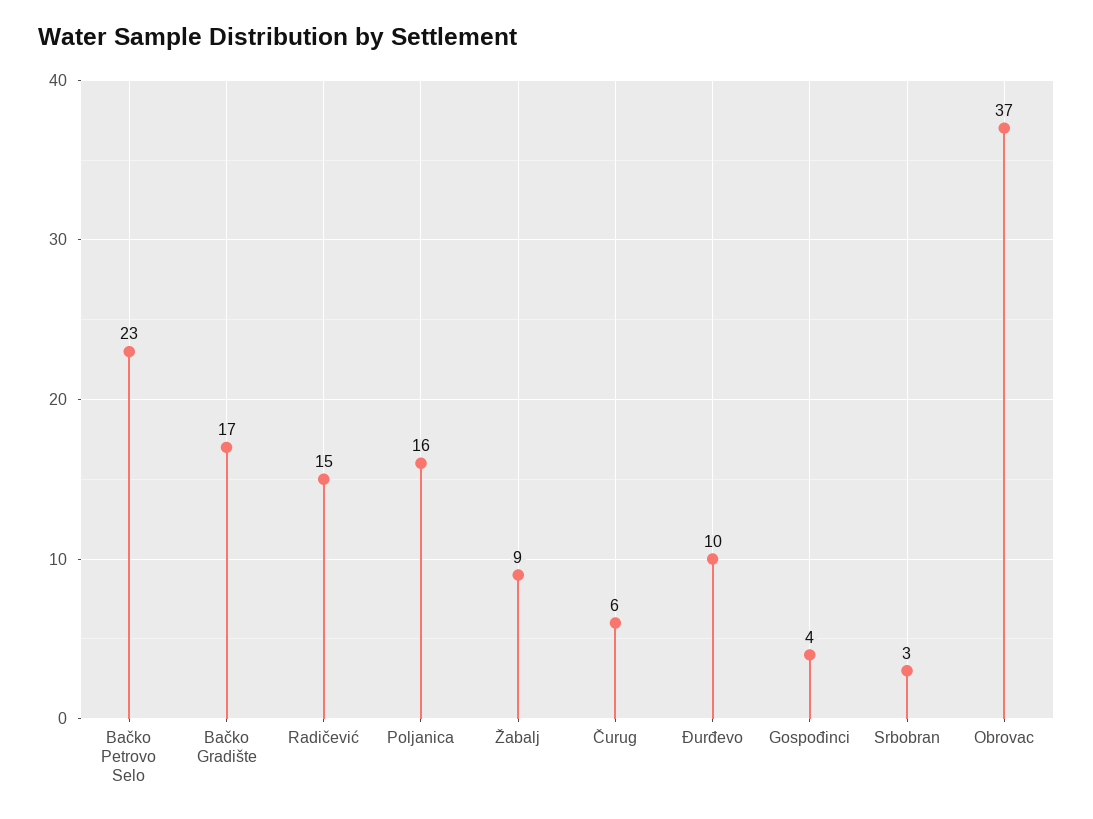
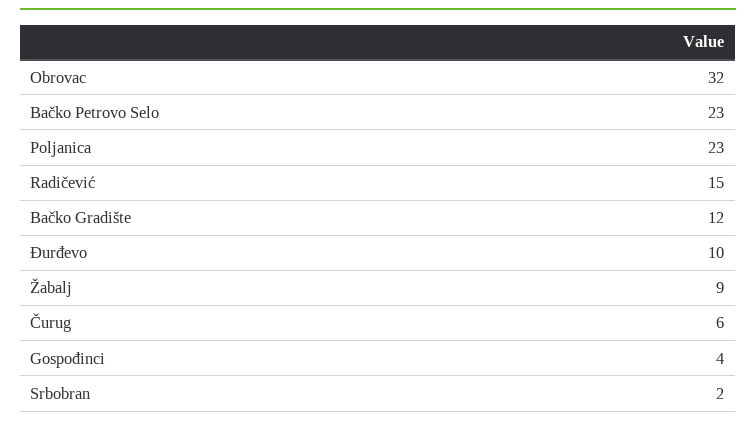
Bačko Gradište: 17 -> 12
Poljanica: 16 -> 23
Srbobran: 3 -> 2
Obrovac: 37 -> 32

